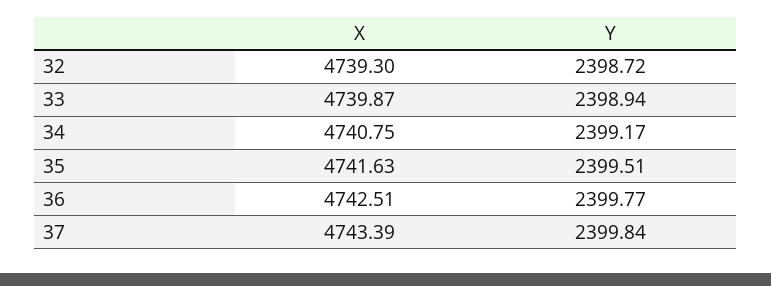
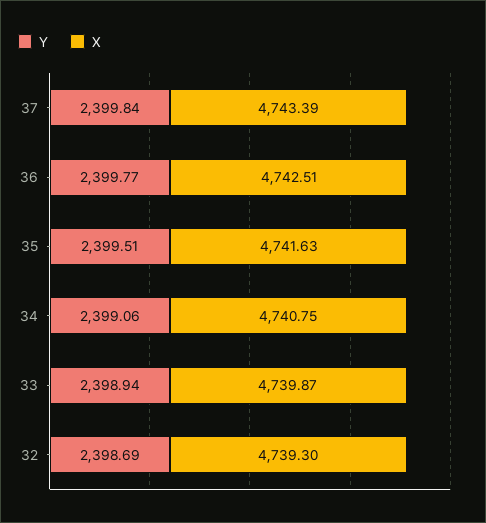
Y, 32: 2398.72 -> 2398.69
Y, 34: 2399.17 -> 2399.06

